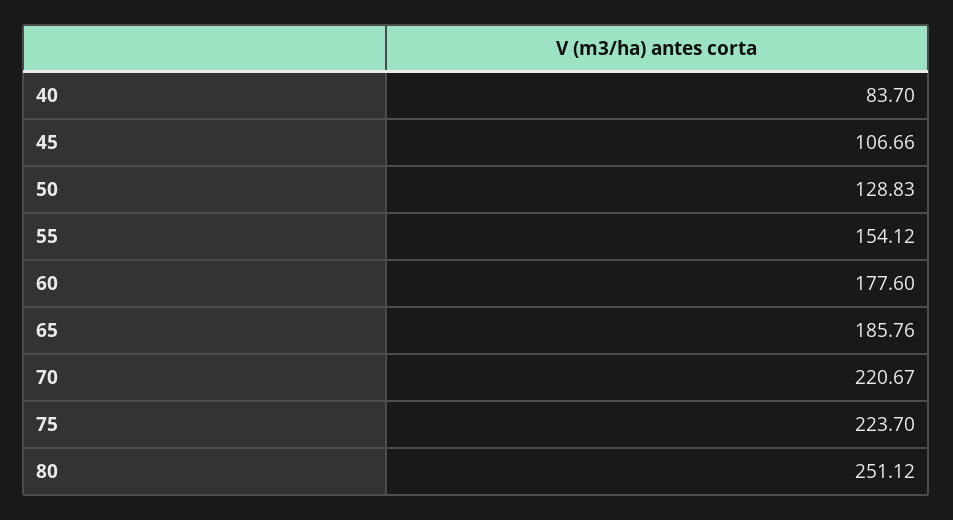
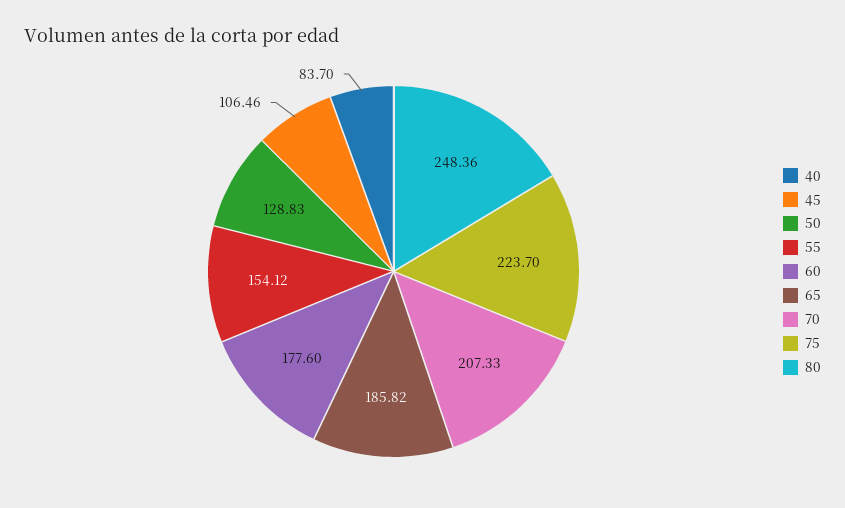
45: 106.66 -> 106.46
65: 185.76 -> 185.82
70: 220.67 -> 207.33
80: 251.12 -> 248.36

